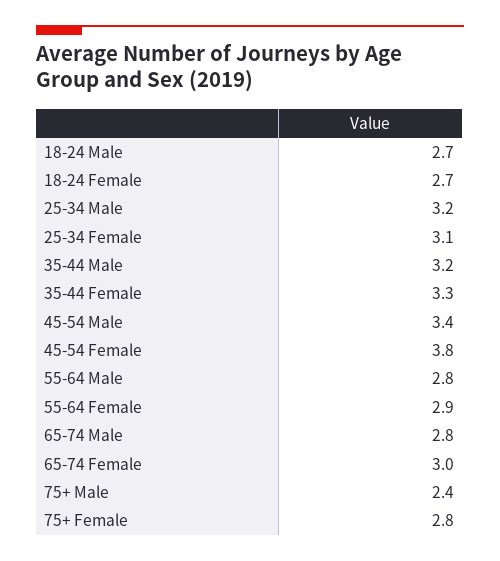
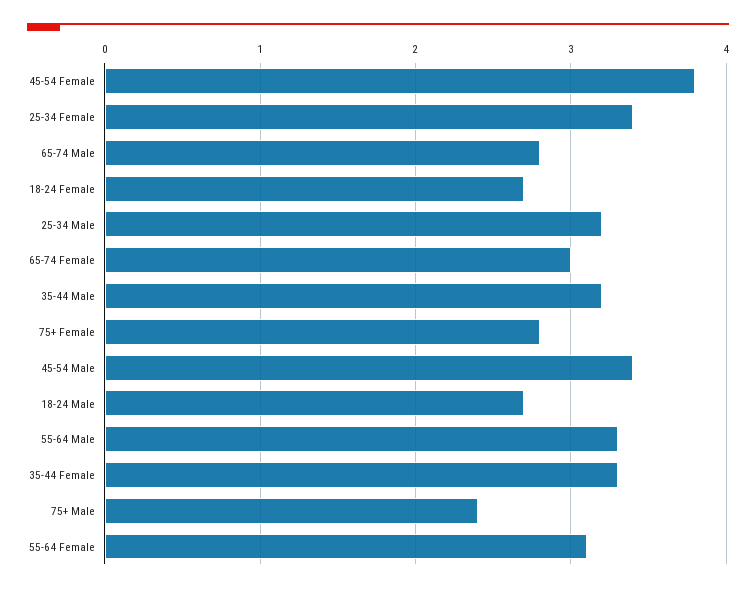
25-34 Female: 3.1 -> 3.4
55-64 Male: 2.8 -> 3.3
55-64 Female: 2.9 -> 3.1

